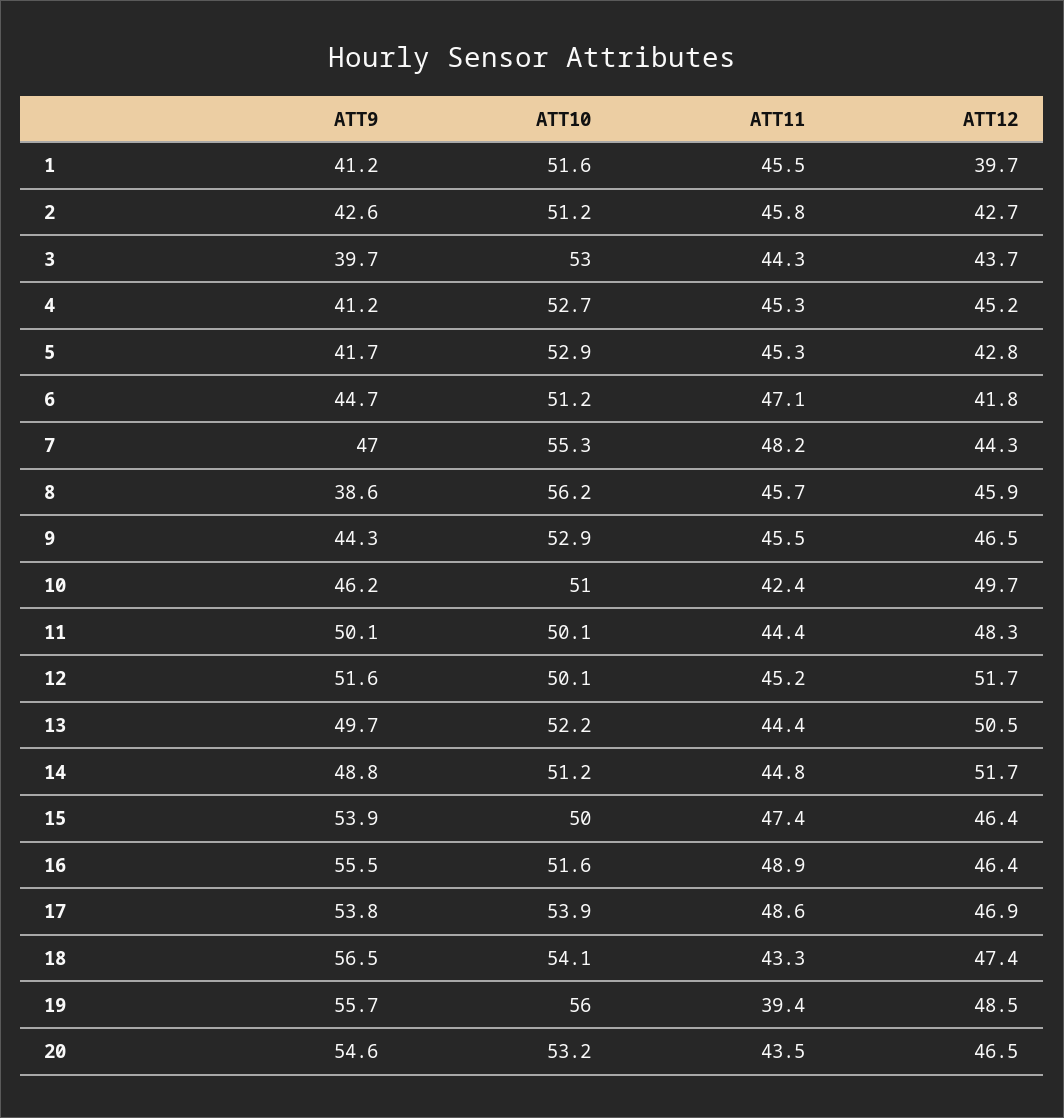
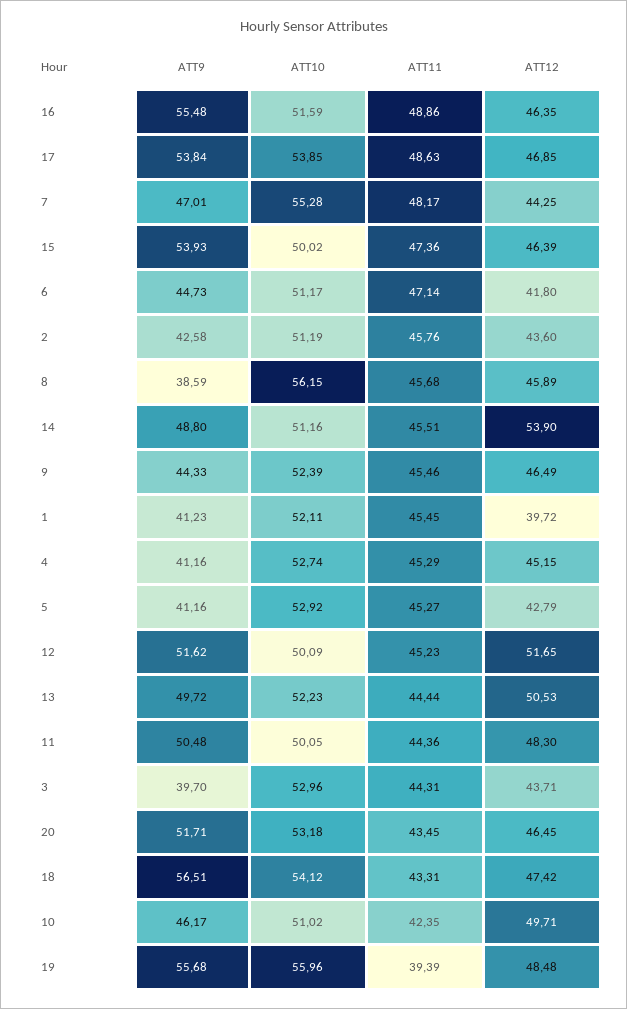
ATT10, 1: 51.6 -> 52.11
ATT12, 2: 42.7 -> 43.6
ATT9, 5: 41.7 -> 41.16
ATT10, 9: 52.9 -> 52.39
ATT9, 11: 50.1 -> 50.48
ATT11, 14: 44.8 -> 45.51
ATT12, 14: 51.7 -> 53.9
ATT9, 20: 54.6 -> 51.71

